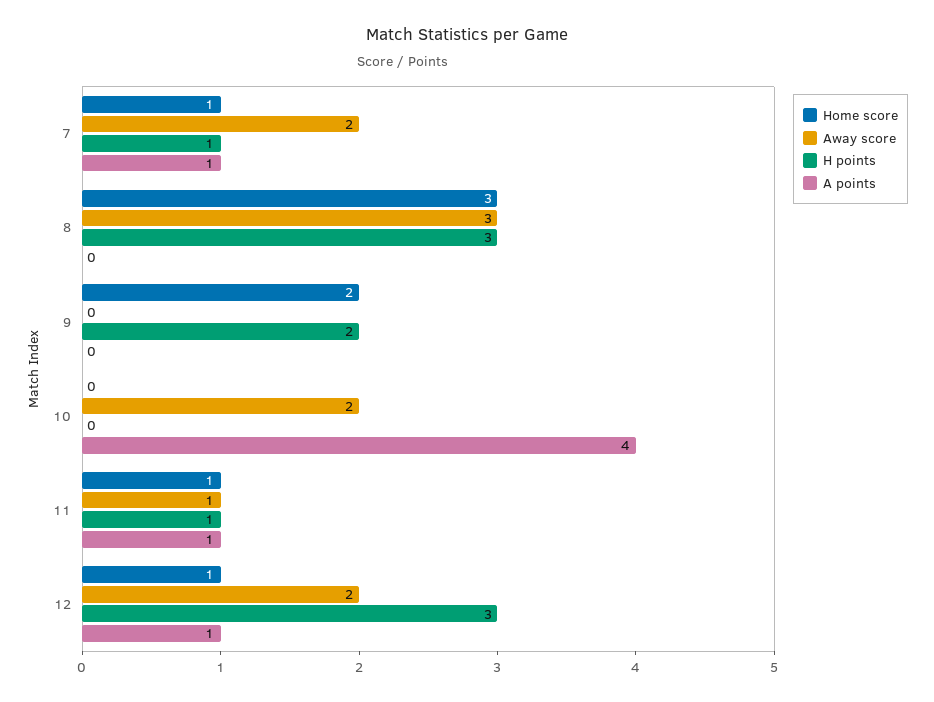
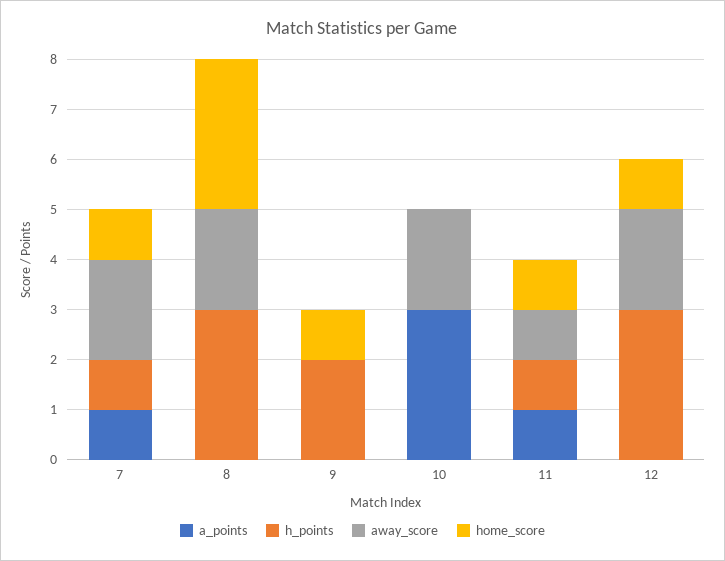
Away score, 8: 3 -> 2
Home score, 9: 2 -> 1
A points, 10: 4 -> 3
A points, 12: 1 -> 0

